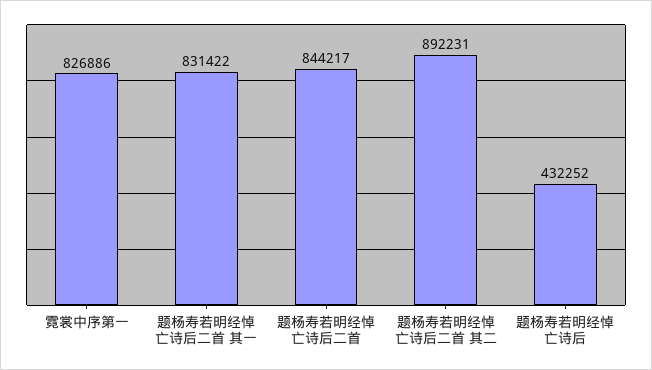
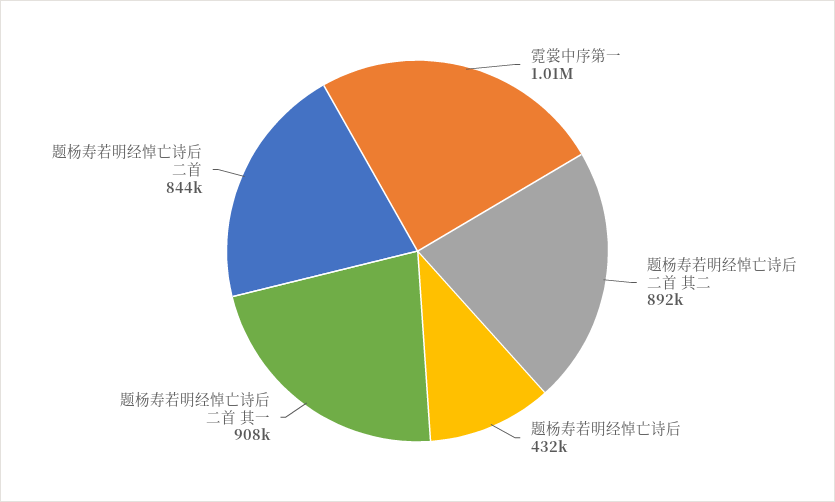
霓裳中序第一: 826886 -> 1010000
题杨寿若明经悼亡诗后二首 其一: 831422 -> 908000

